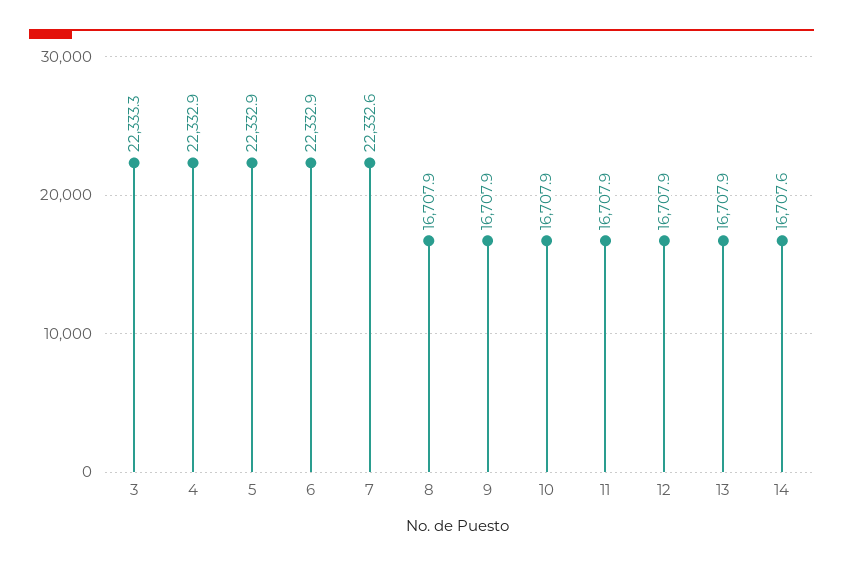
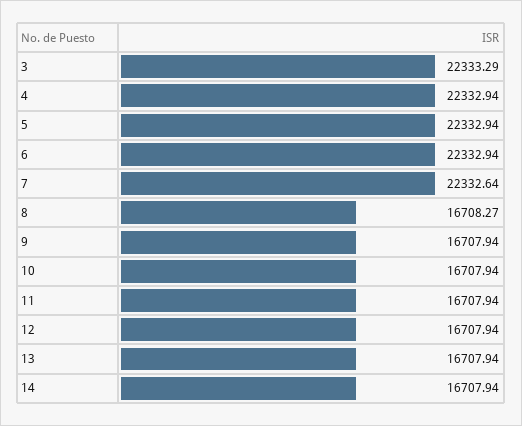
8: 16707.9 -> 16708.27
14: 16707.6 -> 16707.94

